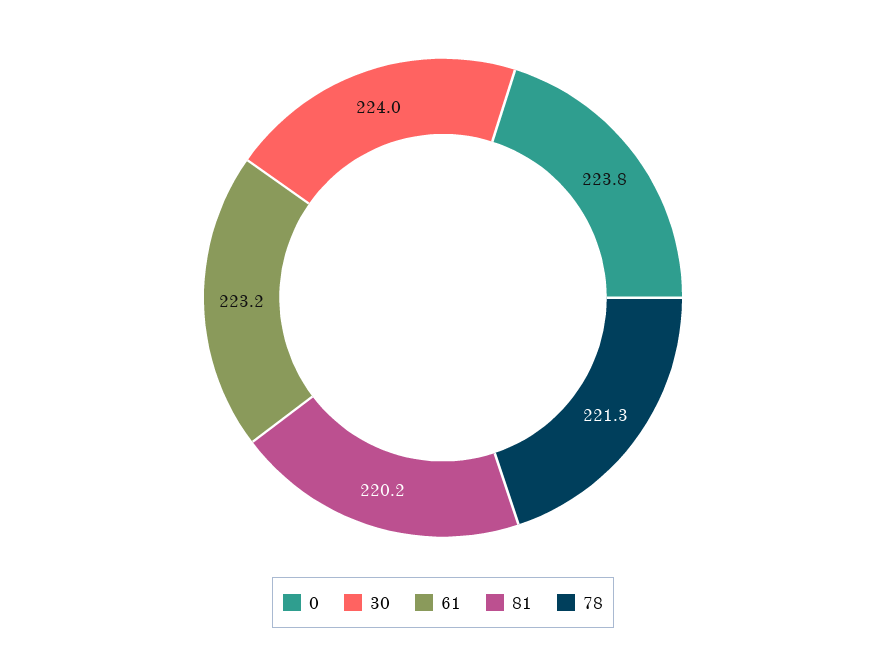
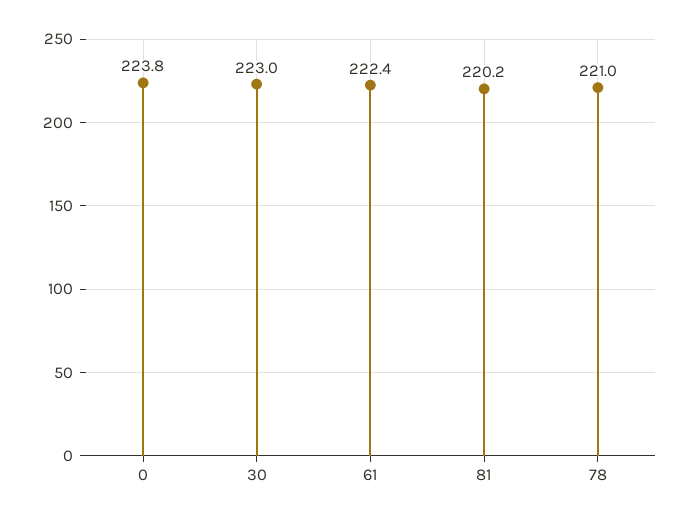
30: 224 -> 223
61: 223.2 -> 222.4
78: 221.3 -> 221

